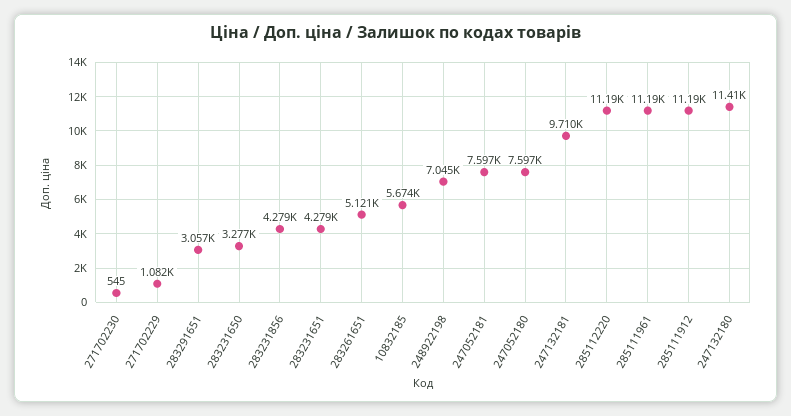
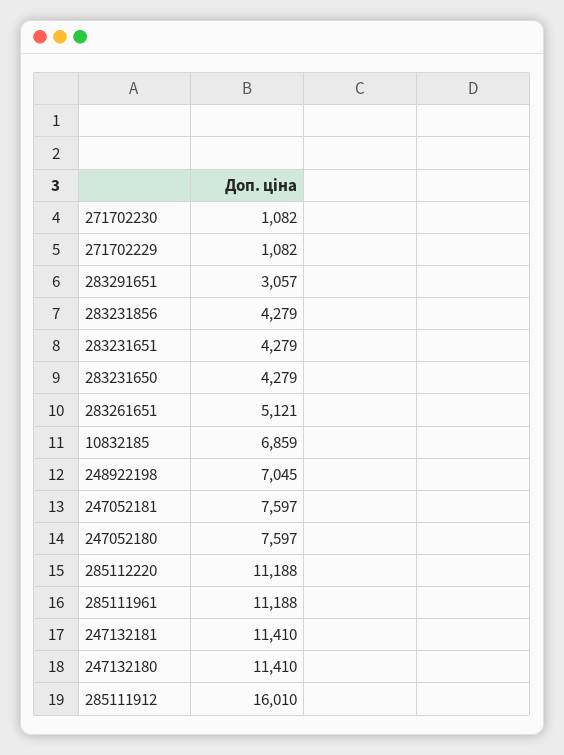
271702230: 545 -> 1082
283231650: 3277 -> 4279
10832185: 5674 -> 6859
247132181: 9710 -> 11410
285111912: 11190 -> 16010

